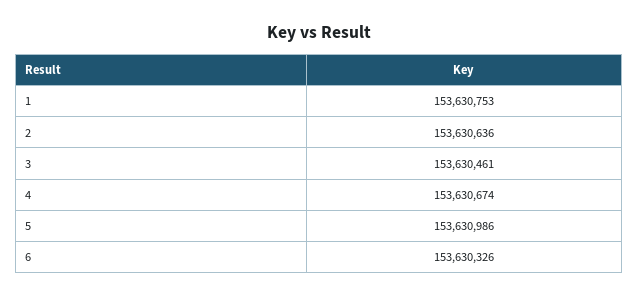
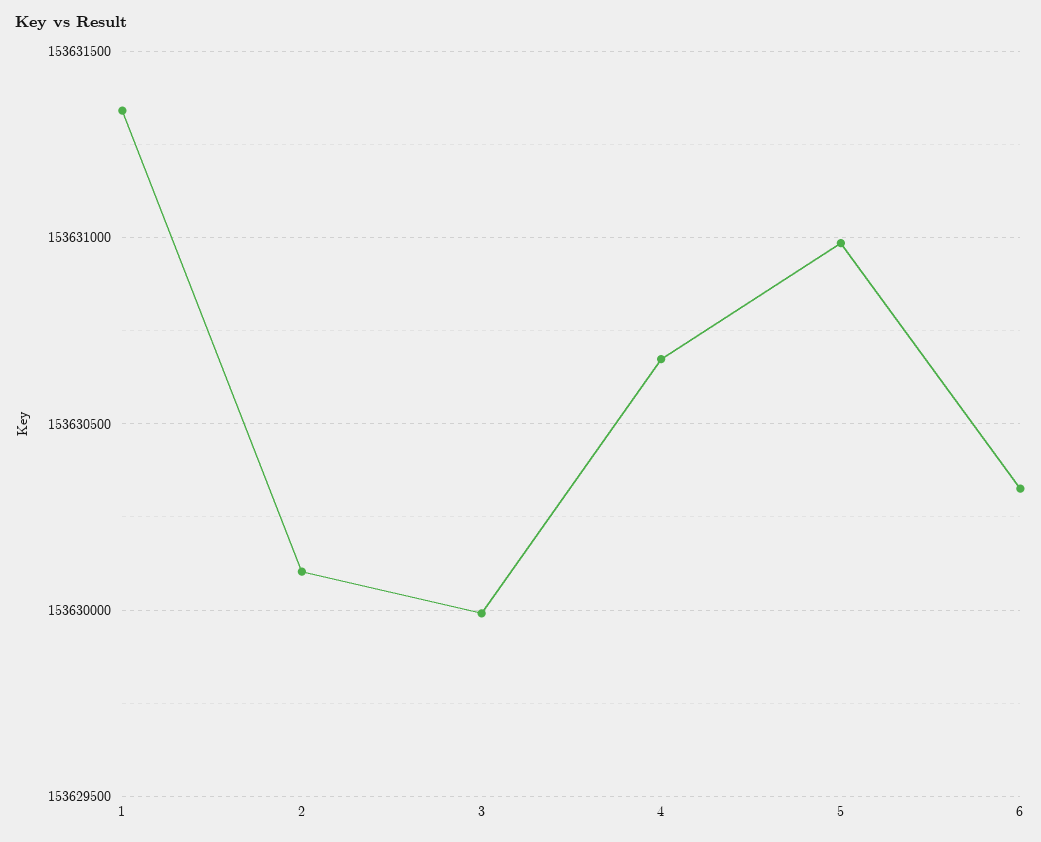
1: 153630753 -> 153631350
2: 153630636 -> 153630100
3: 153630461 -> 153630000

